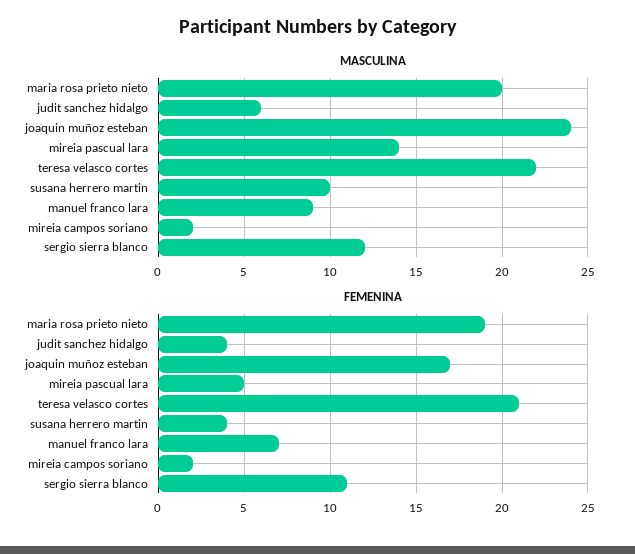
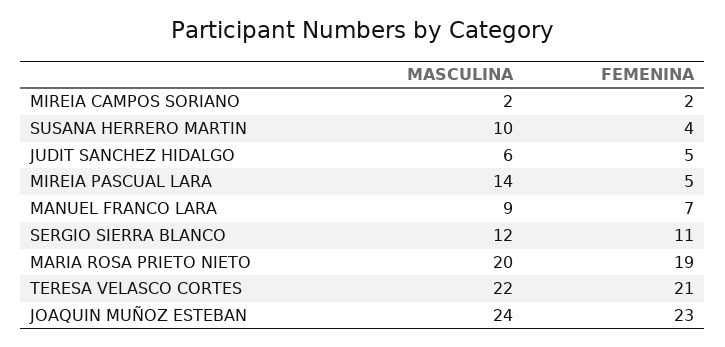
FEMENINA, judit sanchez hidalgo: 4 -> 5
FEMENINA, joaquin muñoz esteban: 17 -> 23

